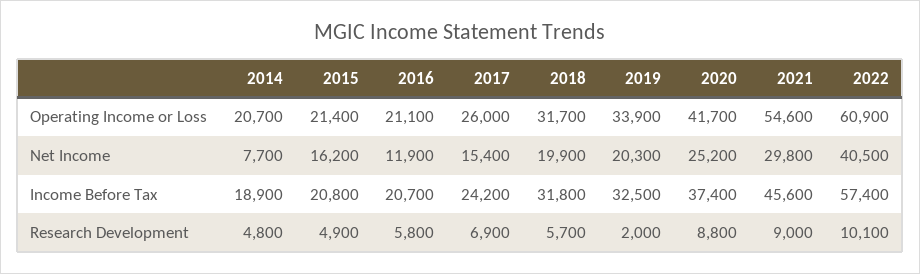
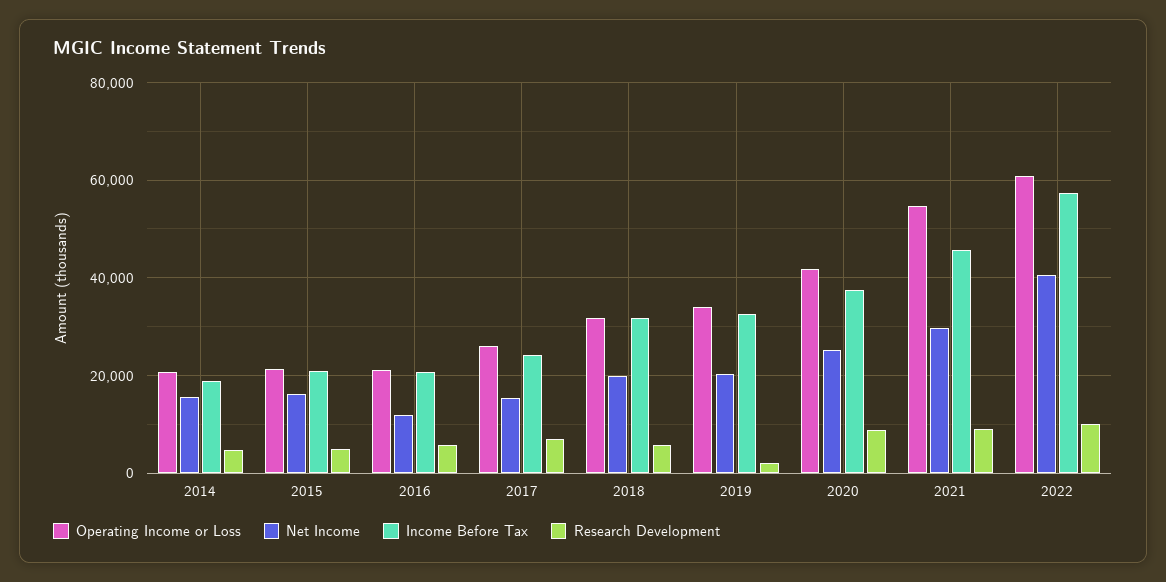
Net Income, 2014: 7700 -> 16000

